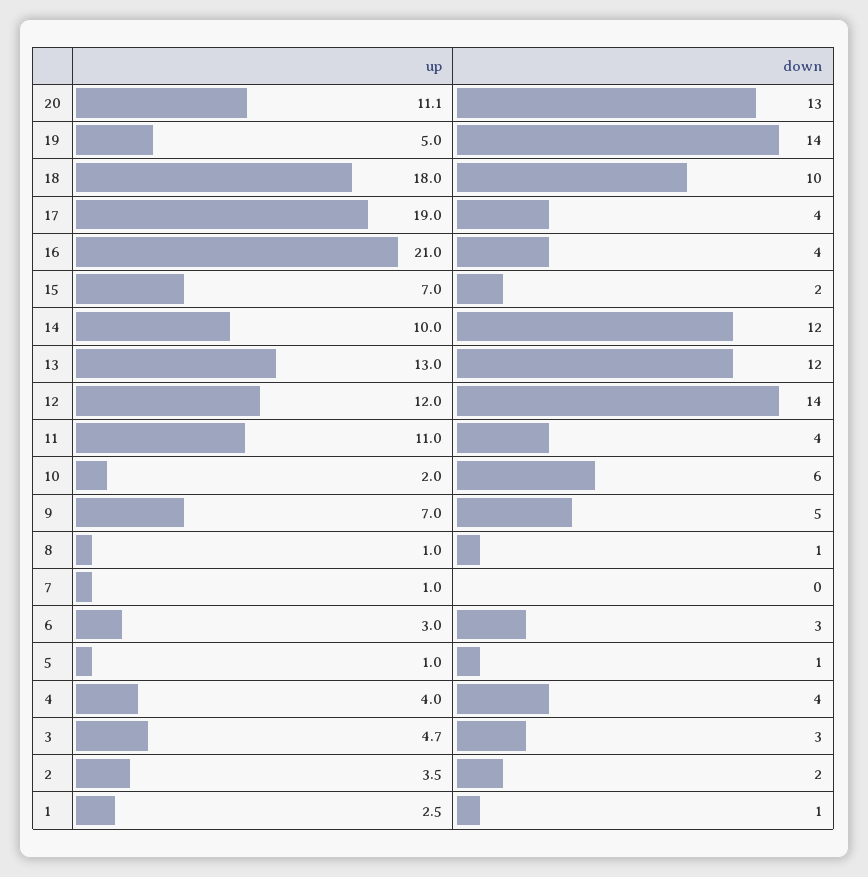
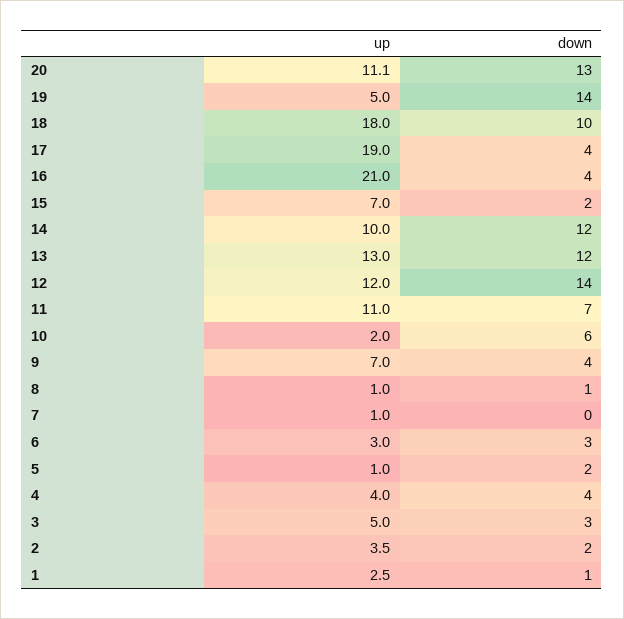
down, 11: 4 -> 7
down, 9: 5 -> 4
down, 5: 1 -> 2
up, 3: 4.7 -> 5

